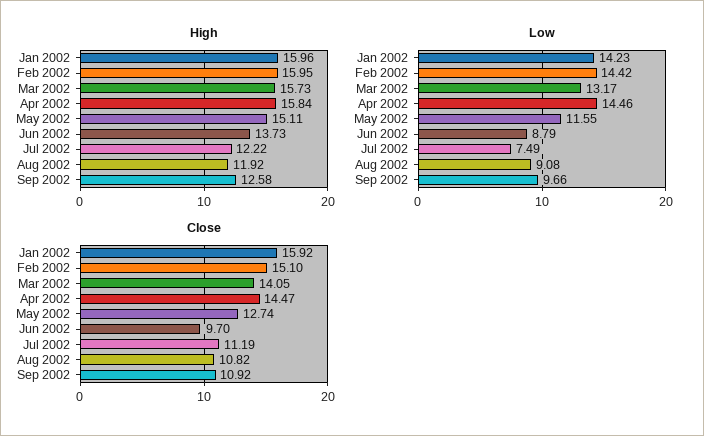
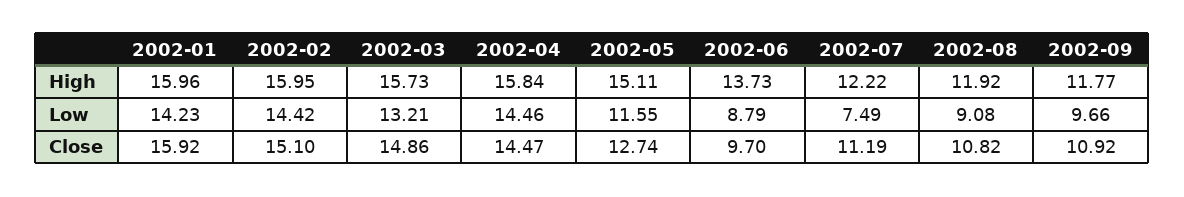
High, Sep 2002: 12.58 -> 11.77
Low, Mar 2002: 13.17 -> 13.21
Close, Mar 2002: 14.05 -> 14.86

